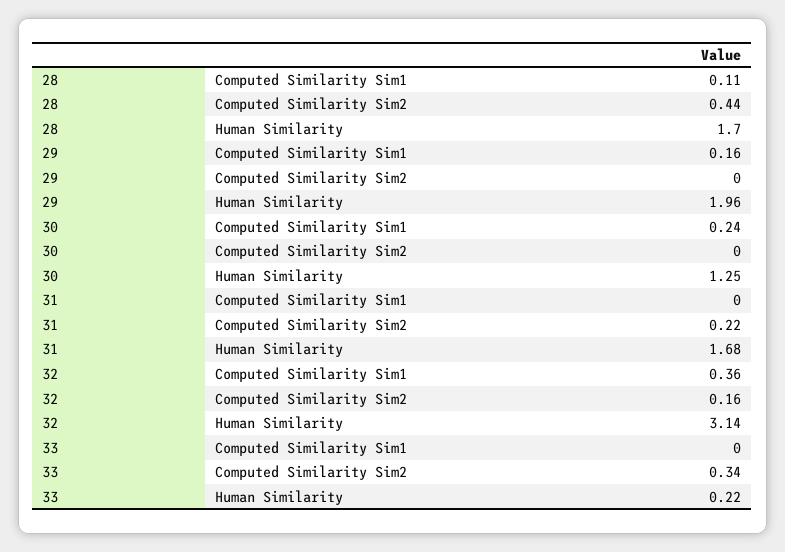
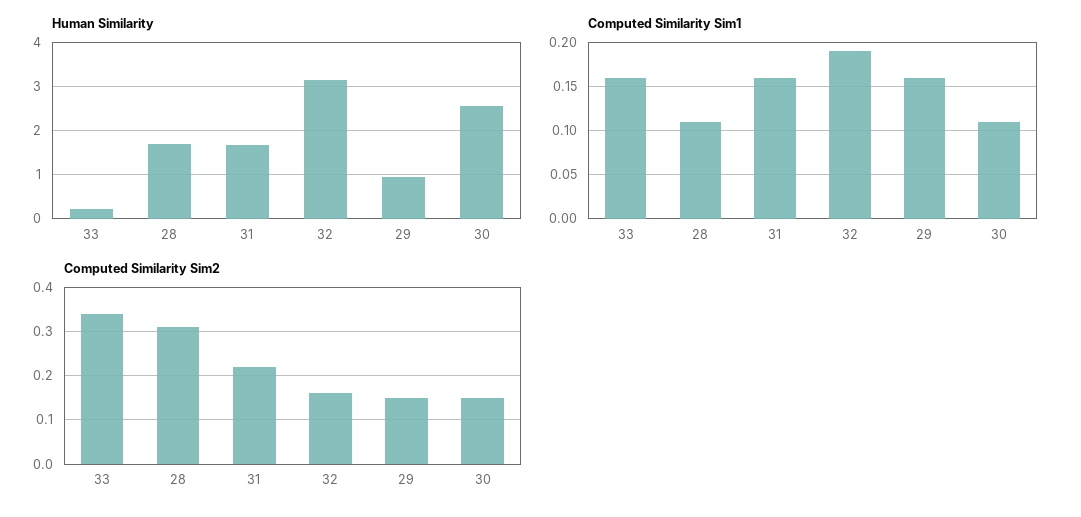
Computed Similarity Sim2, 28: 0.44 -> 0.3
Computed Similarity Sim2, 29: 0 -> 0.15
Human Similarity, 29: 1.96 -> 1
Computed Similarity Sim1, 30: 0.24 -> 0.11
Computed Similarity Sim2, 30: 0 -> 0.15
Human Similarity, 30: 1.25 -> 2.6
Computed Similarity Sim1, 31: 0 -> 0.16
Computed Similarity Sim1, 32: 0.36 -> 0.19
Computed Similarity Sim1, 33: 0 -> 0.16

